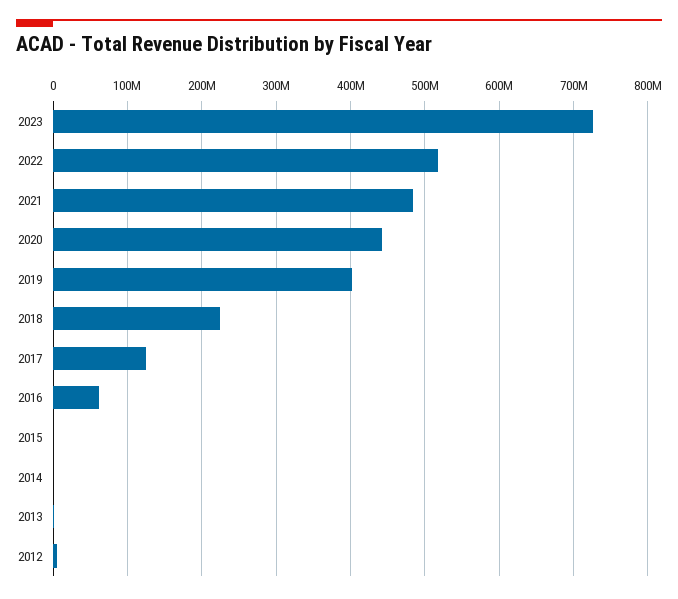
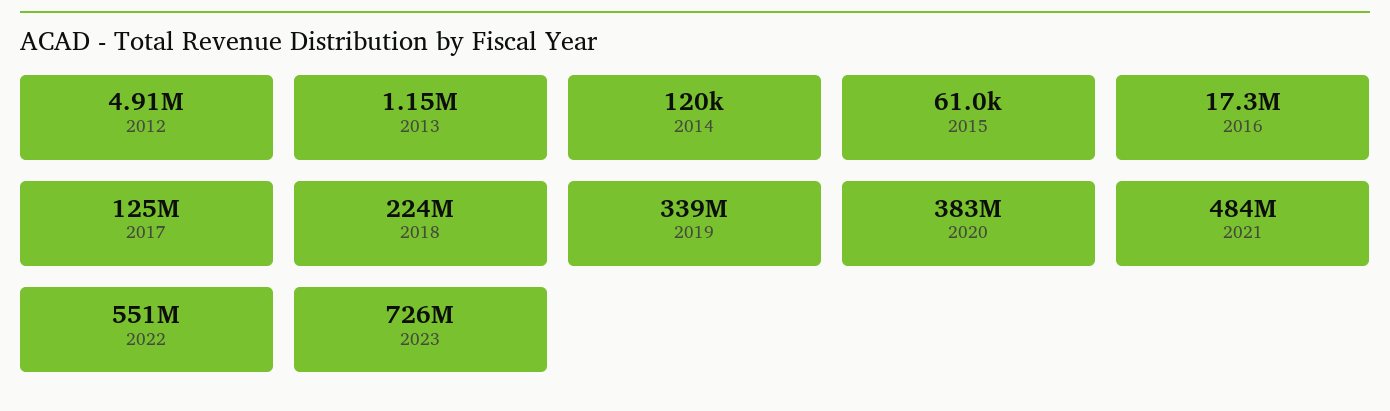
2022: 520000000 -> 551000000
2020: 440000000 -> 383000000
2019: 400000000 -> 339000000
2016: 60000000 -> 17300000

